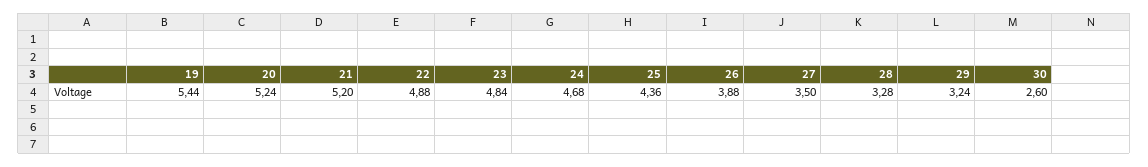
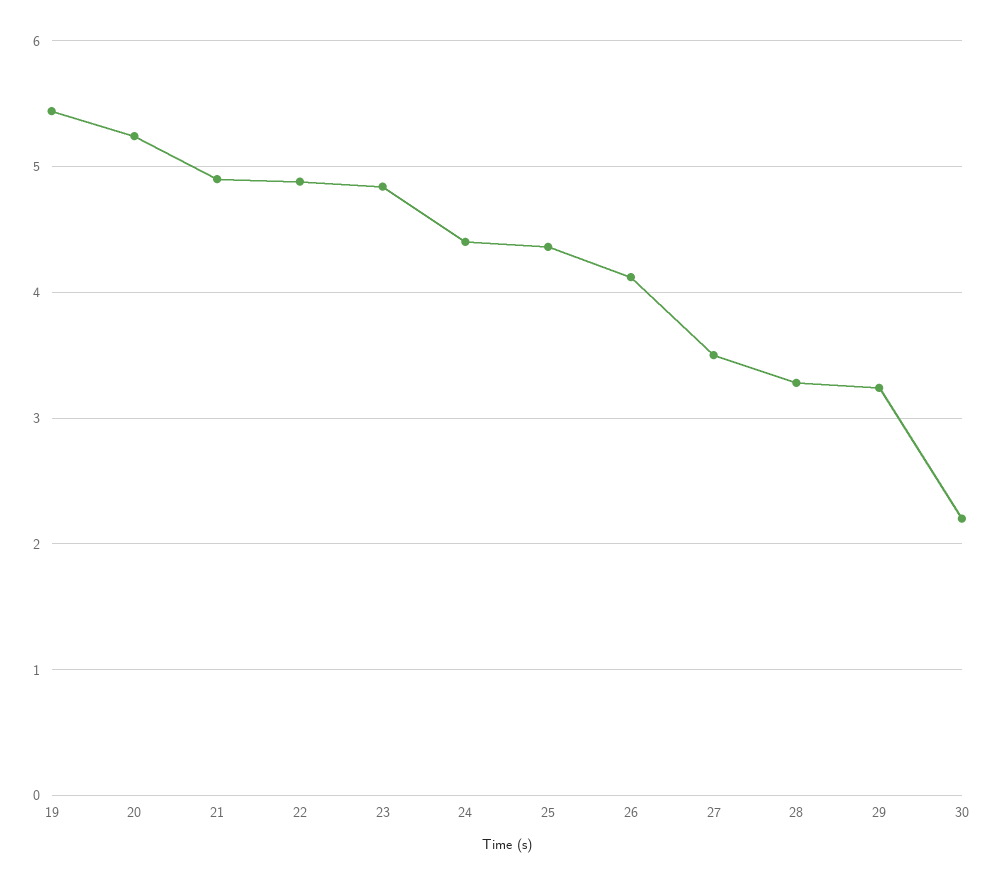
21: 5.2 -> 4.9
24: 4.68 -> 4.4
26: 3.88 -> 4.1
30: 2.6 -> 2.2

